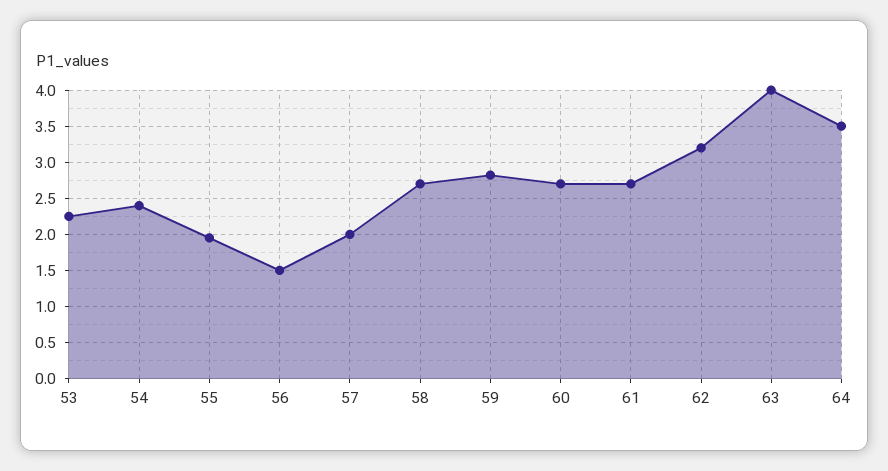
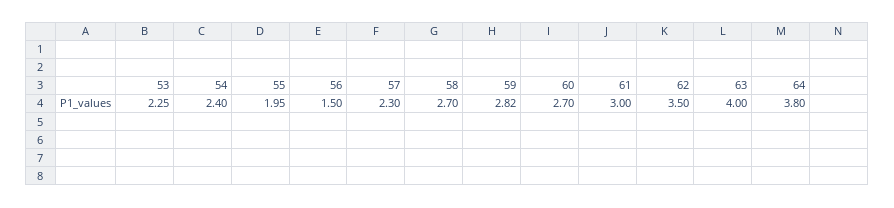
57: 2 -> 2.3
61: 2.7 -> 3
62: 3.2 -> 3.5
64: 3.5 -> 3.8

